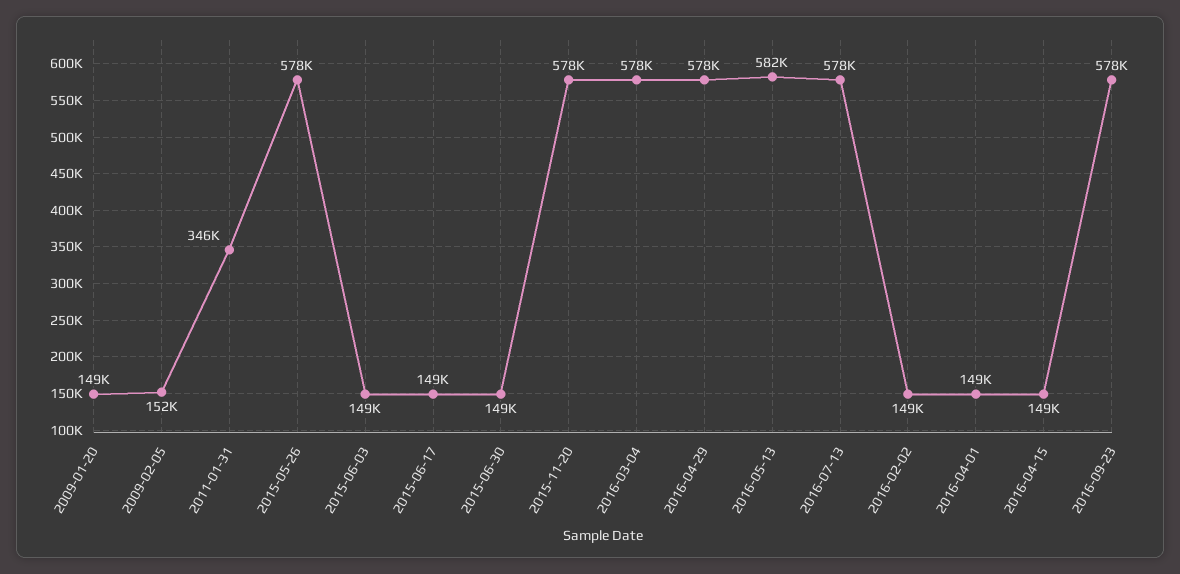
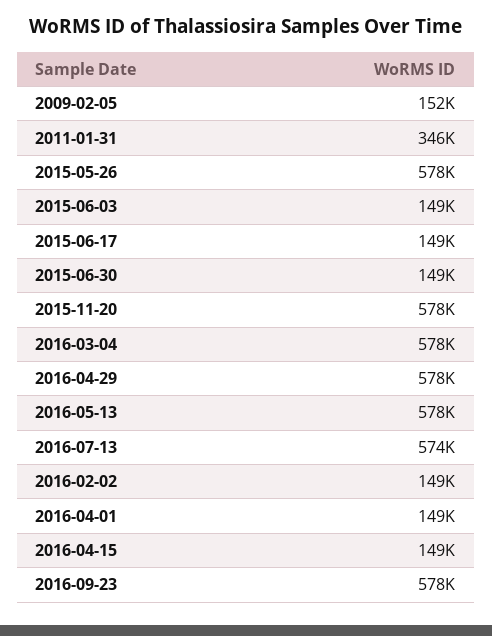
2009-01-20: 149000 -> none
2016-05-13: 582000 -> 578000
2016-07-13: 578000 -> 574000

